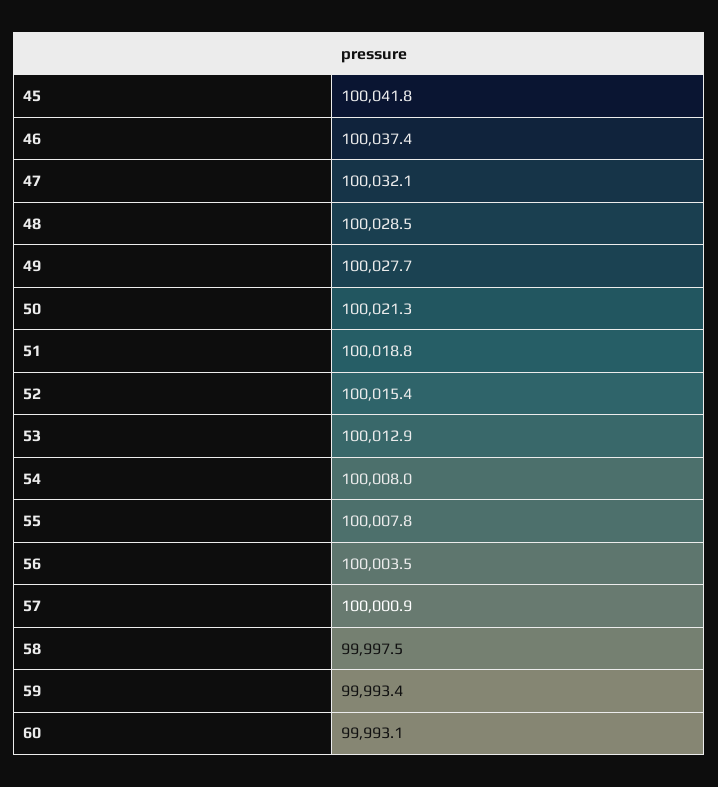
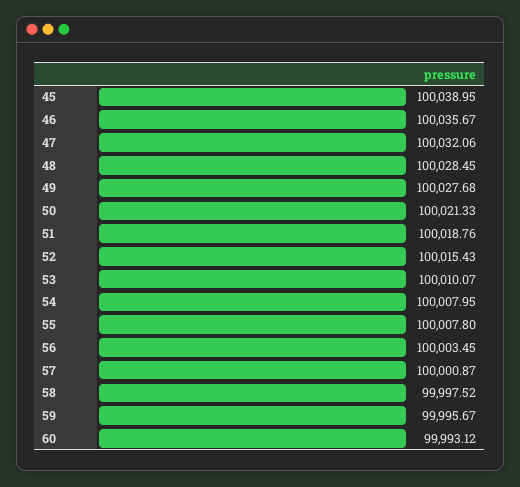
45: 100041.8 -> 100038.95
46: 100037.4 -> 100035.67
53: 100012.9 -> 100010.07
59: 99993.4 -> 99995.67

